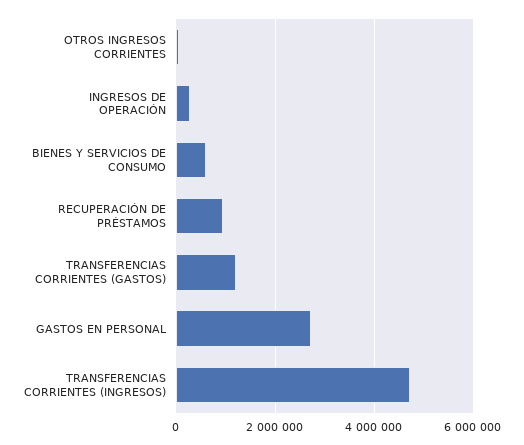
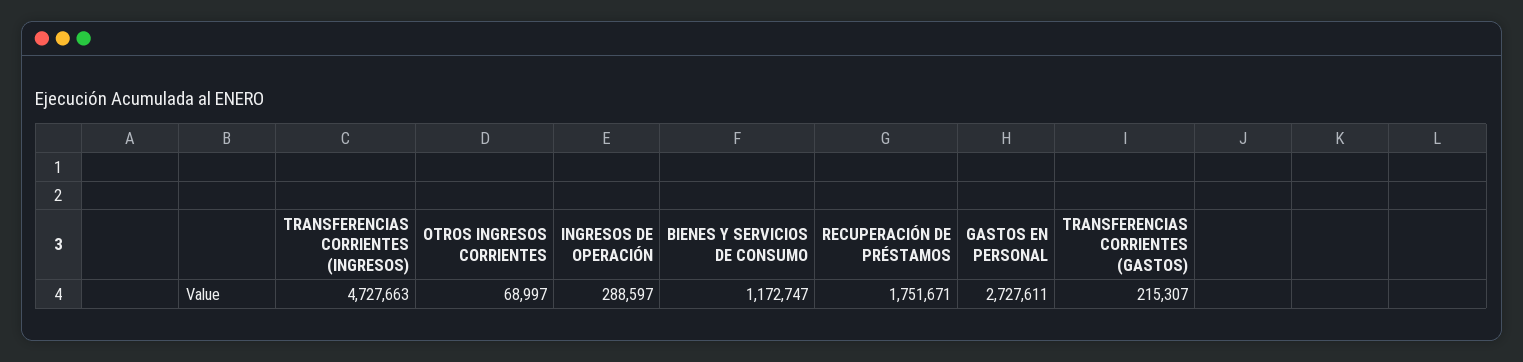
BIENES Y SERVICIOS DE CONSUMO: 600000 -> 1172747
RECUPERACIÓN DE PRÉSTAMOS: 1000000 -> 1751671
TRANSFERENCIAS CORRIENTES (GASTOS): 1200000 -> 215307

